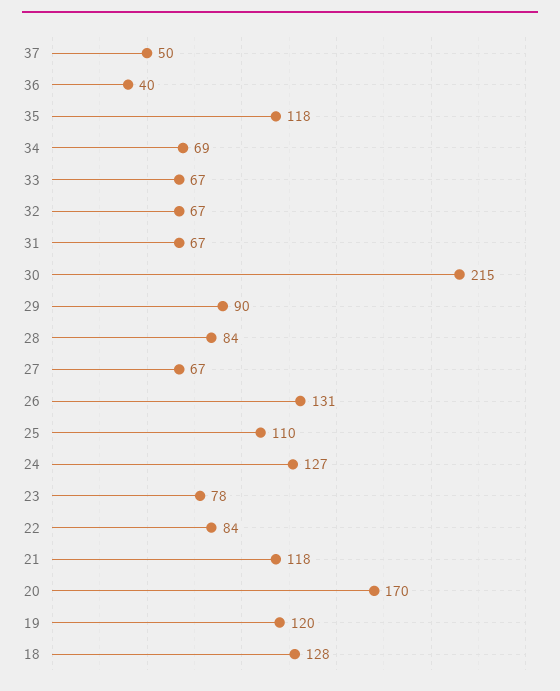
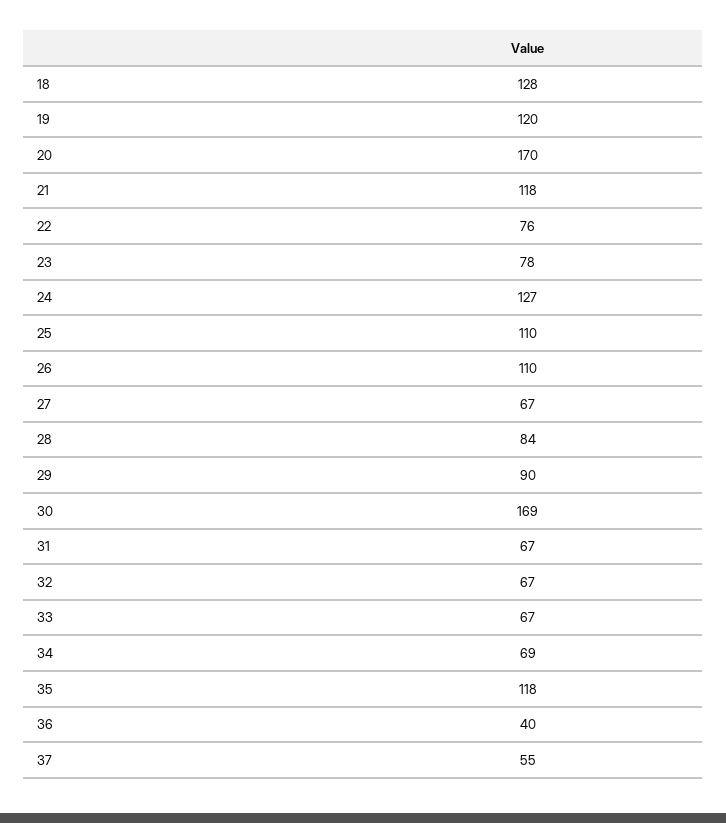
37: 50 -> 55
30: 215 -> 169
26: 131 -> 110
22: 84 -> 76

